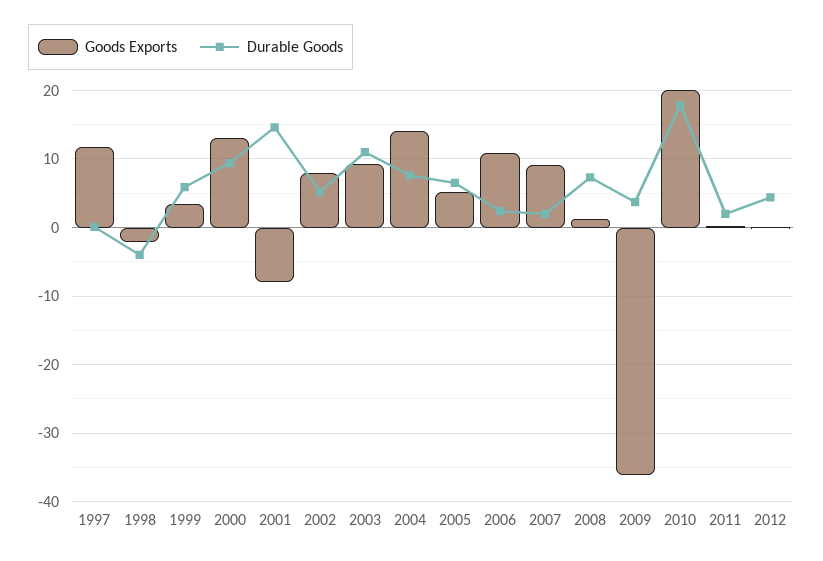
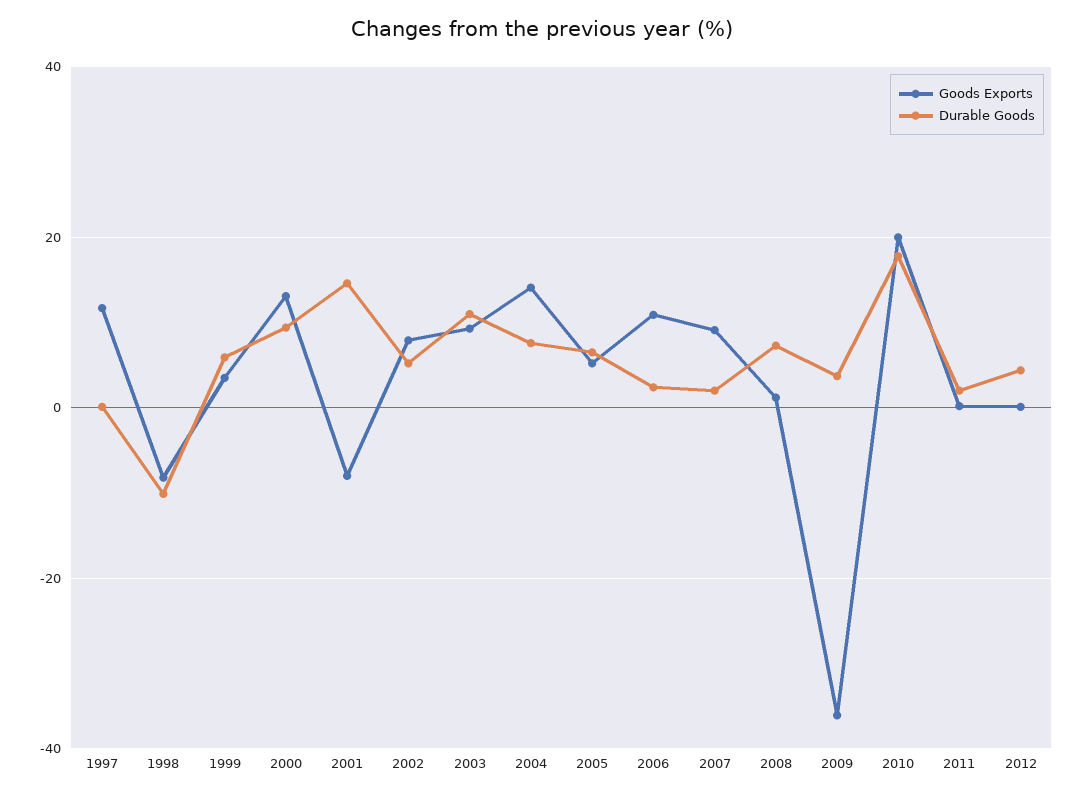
Goods Exports, 1998: -2 -> -8
Durable Goods, 1998: -4 -> -10

